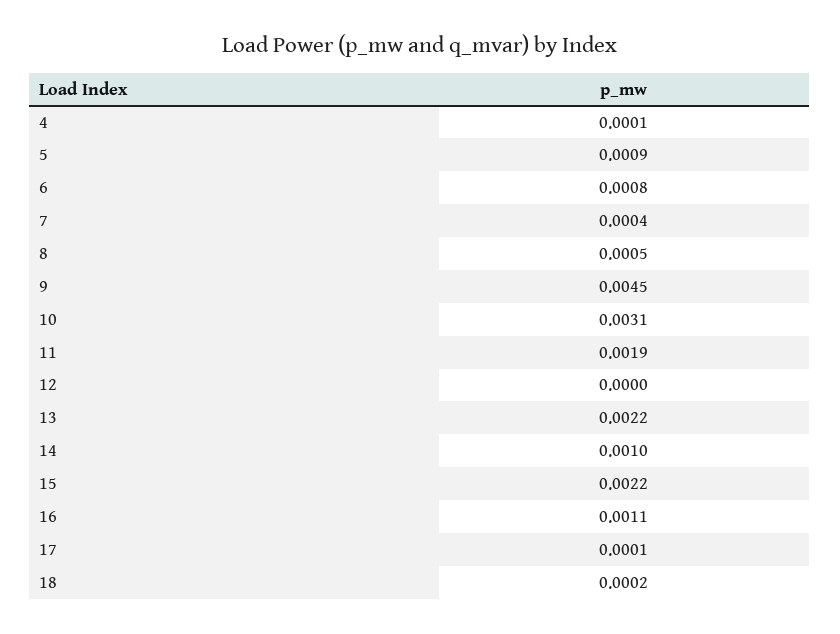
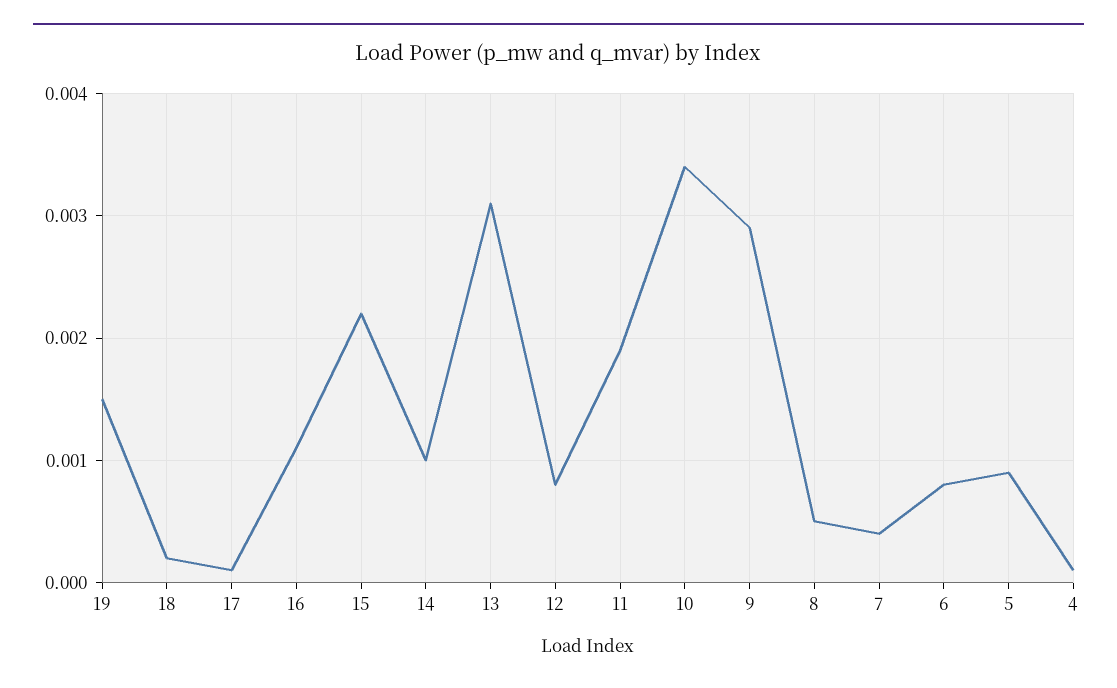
9: 0.0045 -> 0.0029
10: 0.0031 -> 0.0034
12: 0 -> 0.0008
13: 0.0022 -> 0.0031
19: none -> 0.0015

